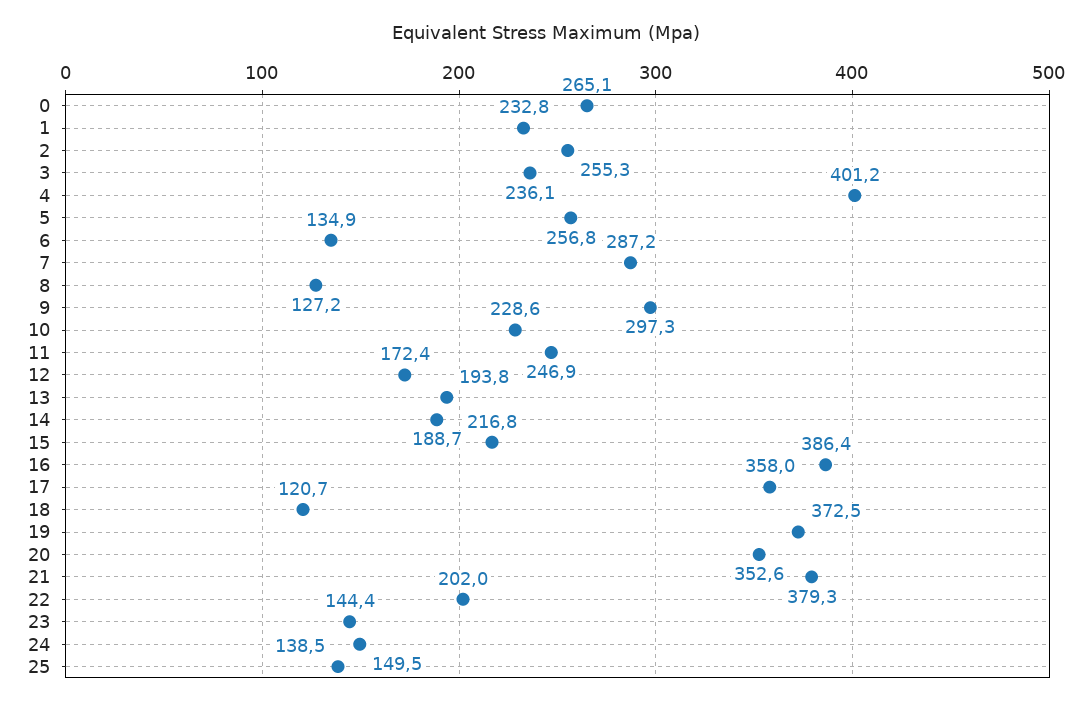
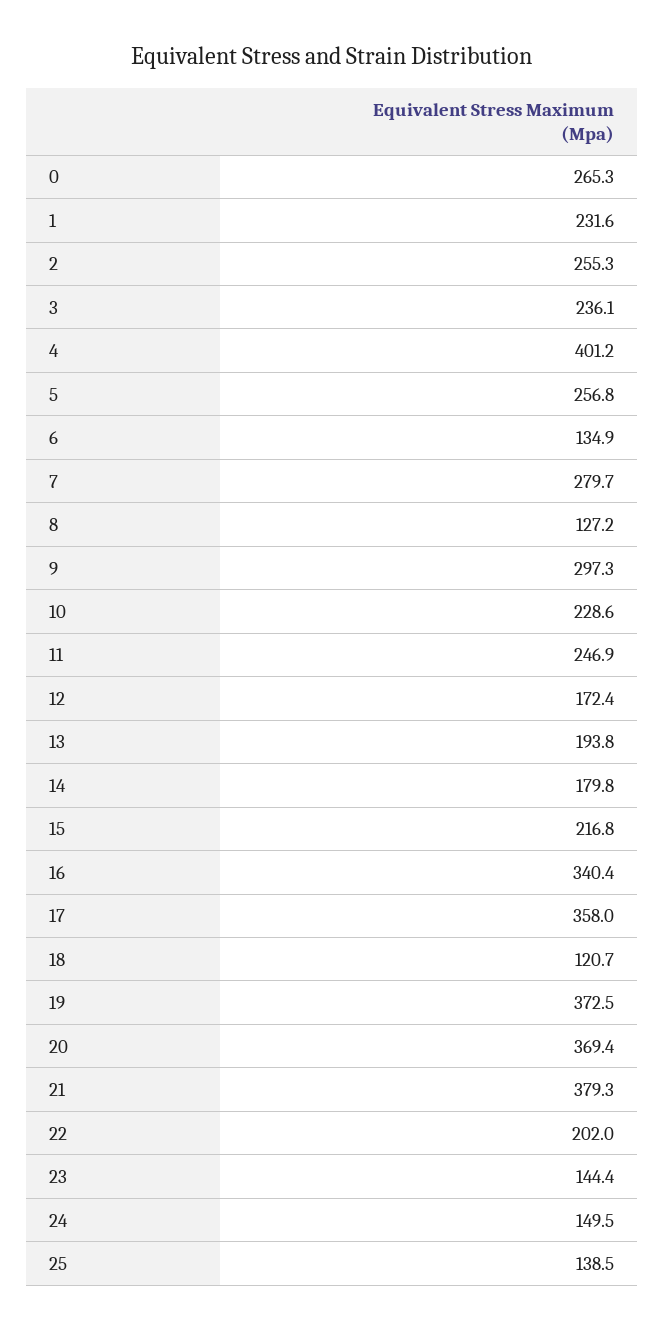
0: 265.1 -> 265.3
1: 232.8 -> 231.6
7: 287.2 -> 279.7
14: 188.7 -> 179.8
16: 386.4 -> 340.4
20: 352.6 -> 369.4

